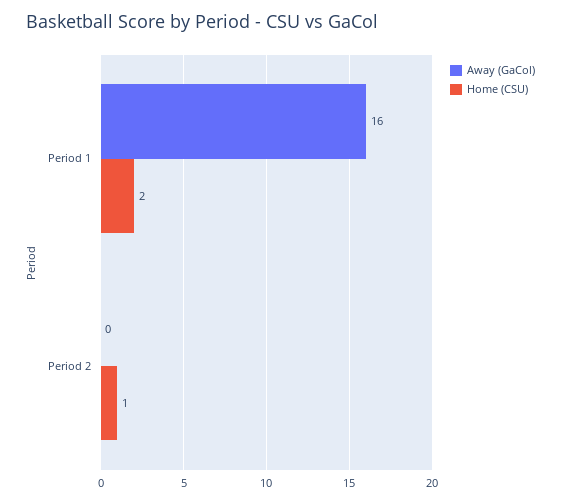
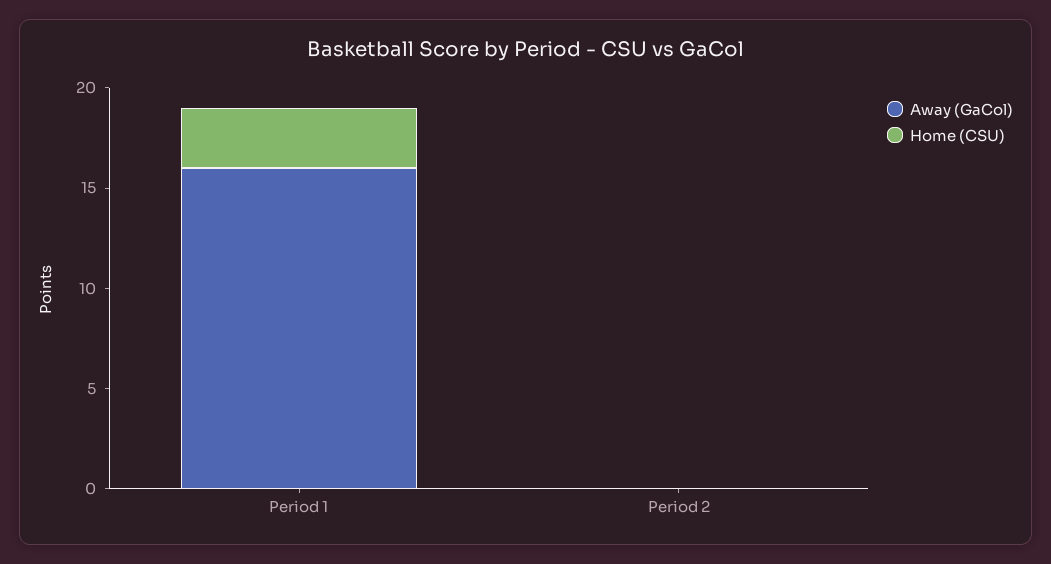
Home (CSU), Period 1: 2 -> 3
Home (CSU), Period 2: 1 -> 0

